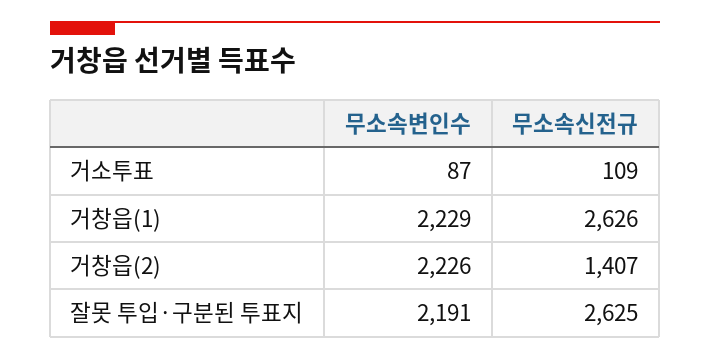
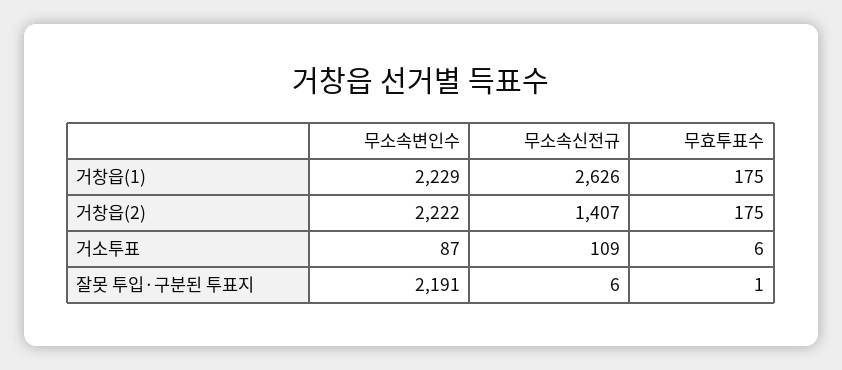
무소속변인수, 거창읍(2): 2226 -> 2222
무소속신전규, 잘못 투입·구분된 투표지: 2625 -> 6
무효투표수, 거창읍(1): none -> 175
무효투표수, 거창읍(2): none -> 175
무효투표수, 거소투표: none -> 6
무효투표수, 잘못 투입·구분된 투표지: none -> 1

